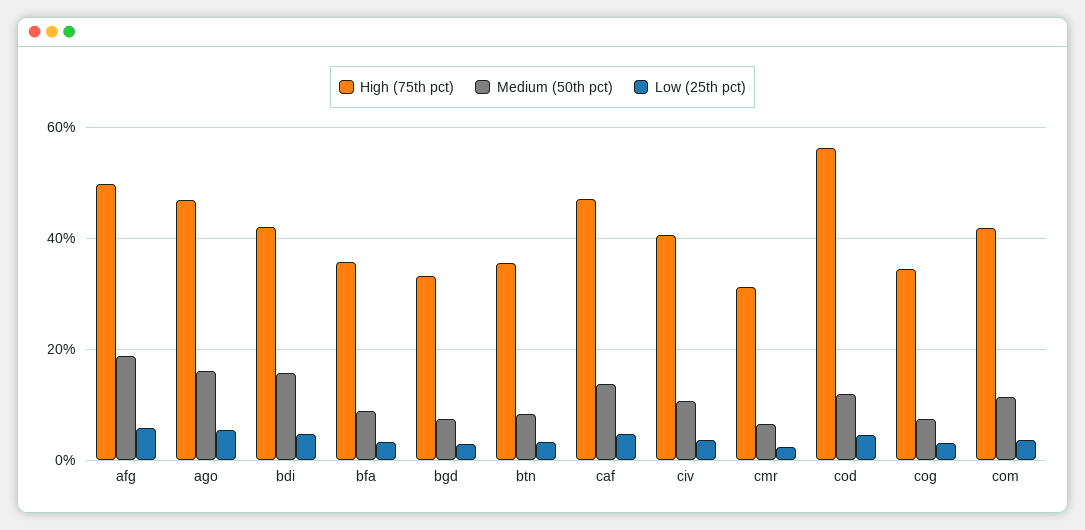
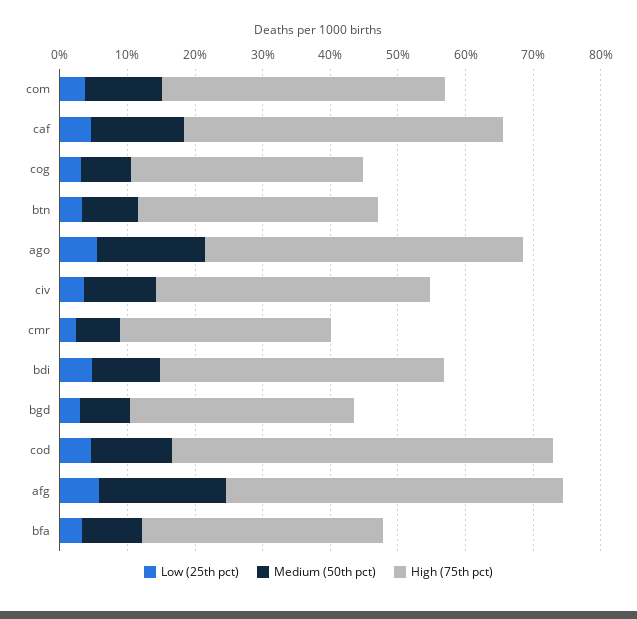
Medium (50th pct), bdi: 16 -> 10

